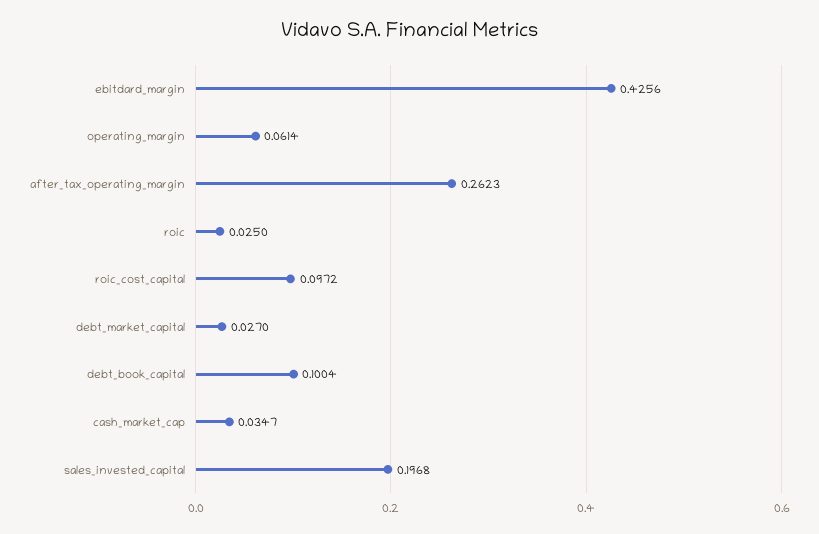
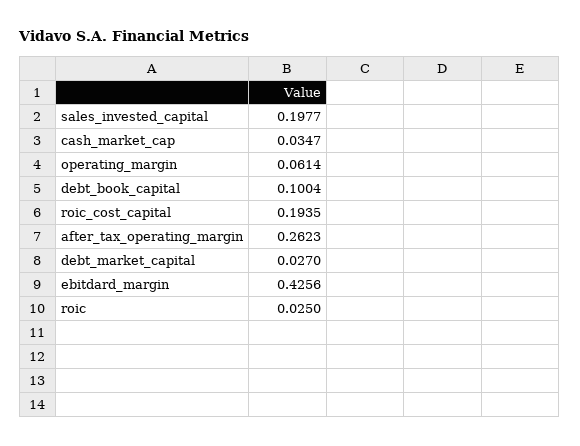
roic_cost_capital: 0.0972 -> 0.1935
sales_invested_capital: 0.1968 -> 0.1977

